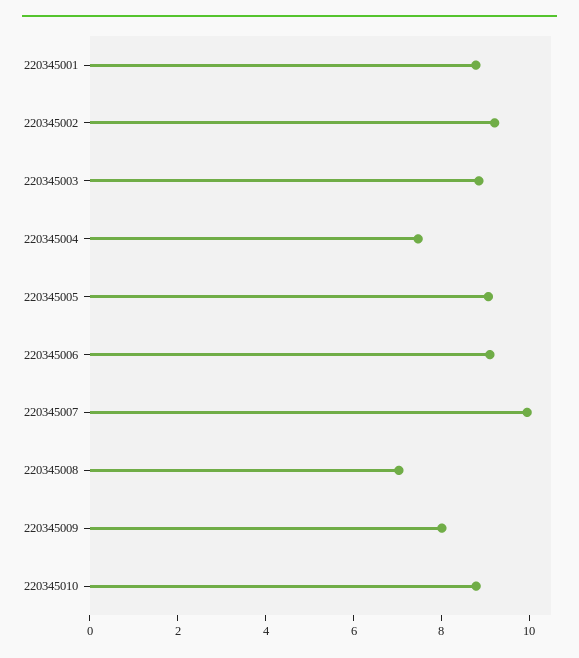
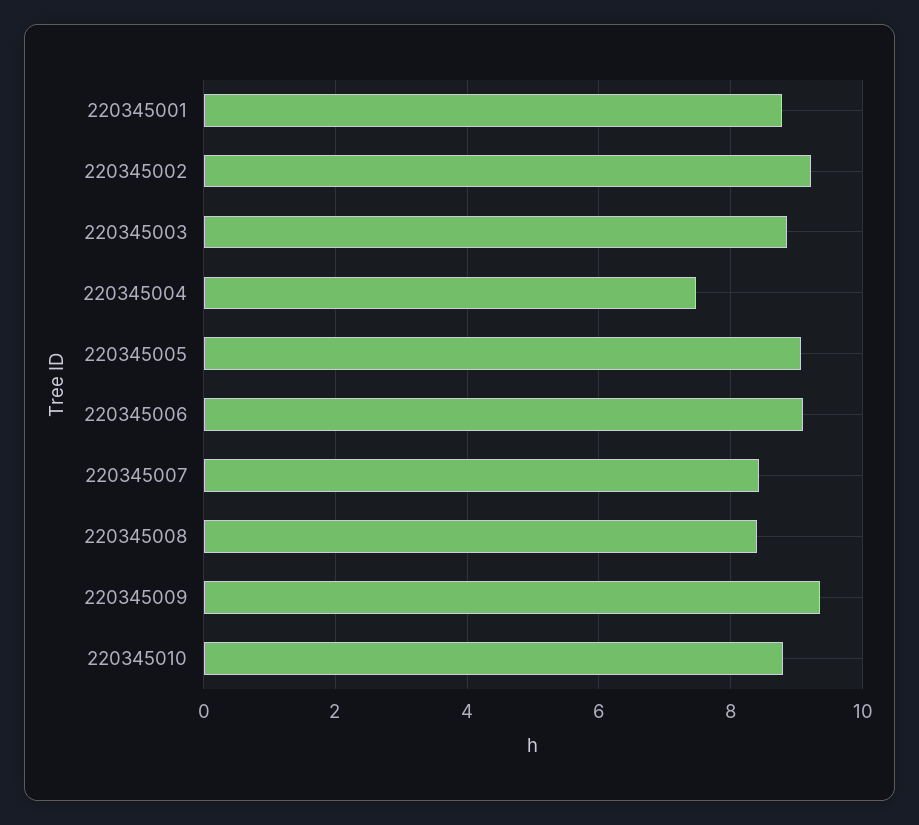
220345007: 10 -> 8.4
220345008: 7 -> 8.4
220345009: 8 -> 9.4

